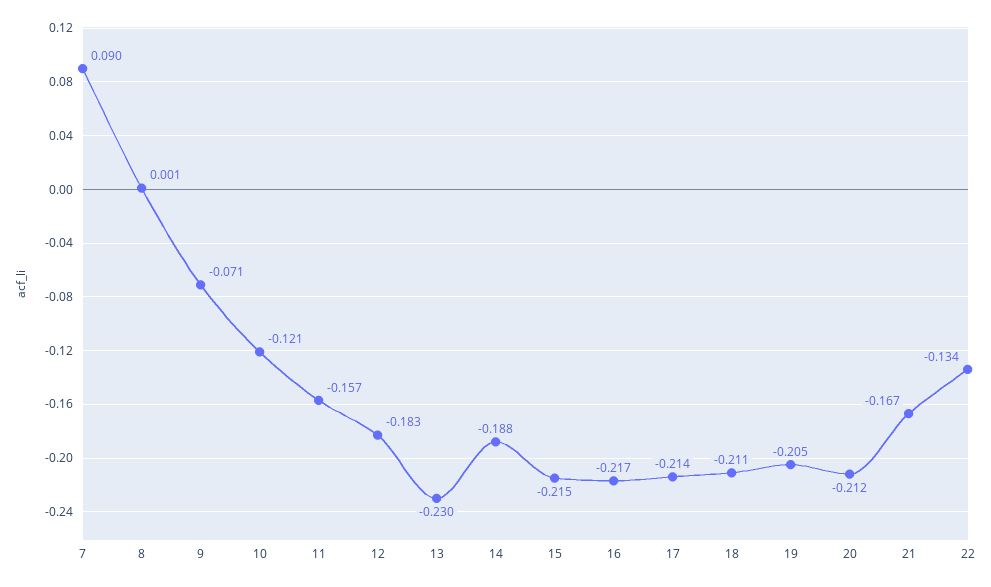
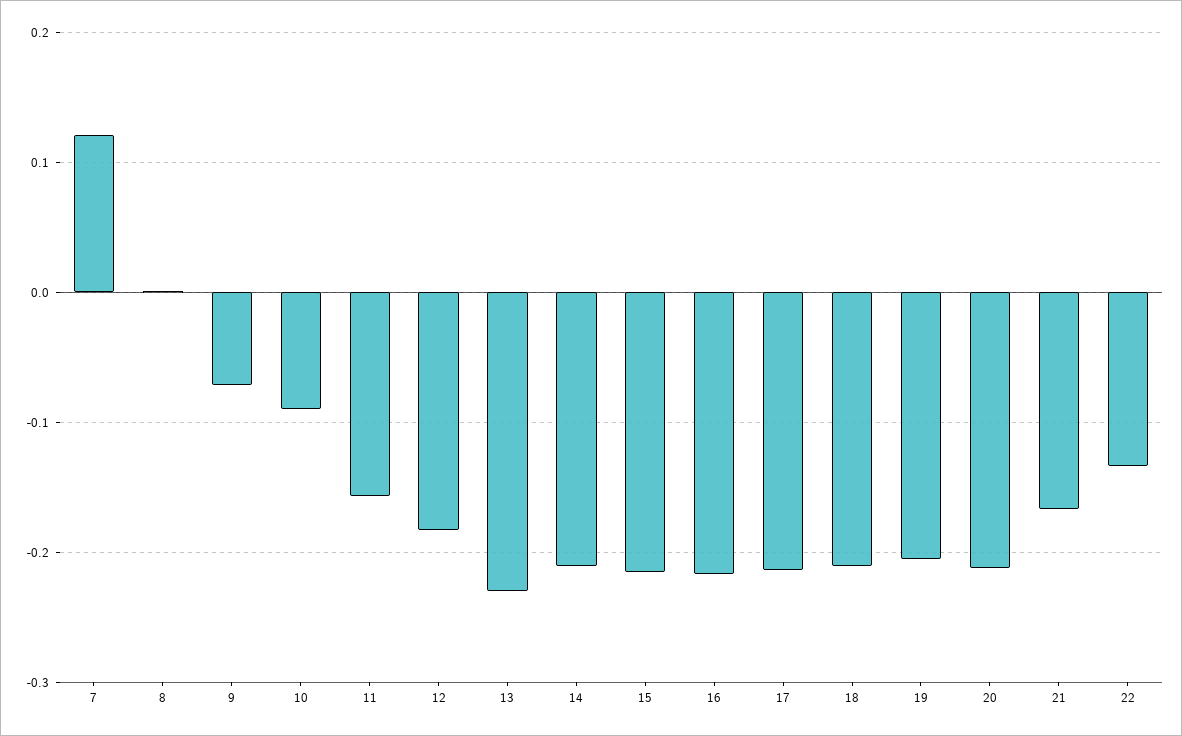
7: 0.09 -> 0.12
10: -0.121 -> -0.09
14: -0.188 -> -0.21

